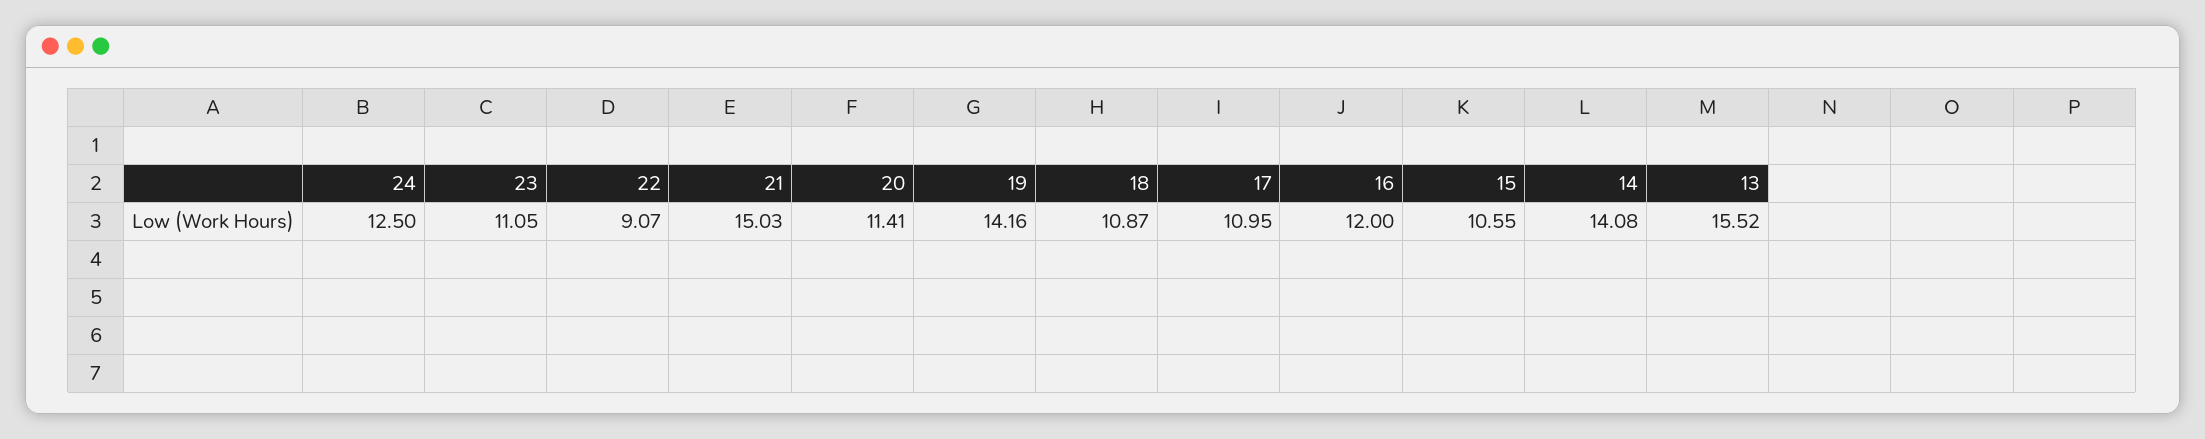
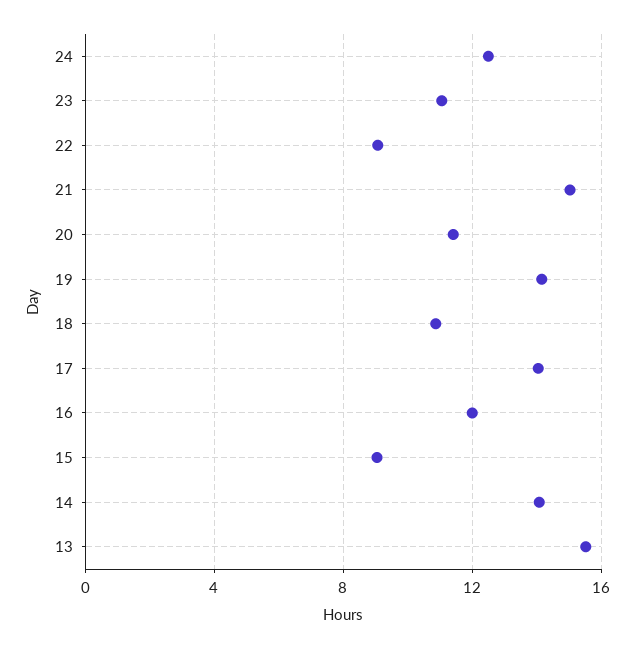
17: 10.95 -> 14
15: 10.55 -> 9

